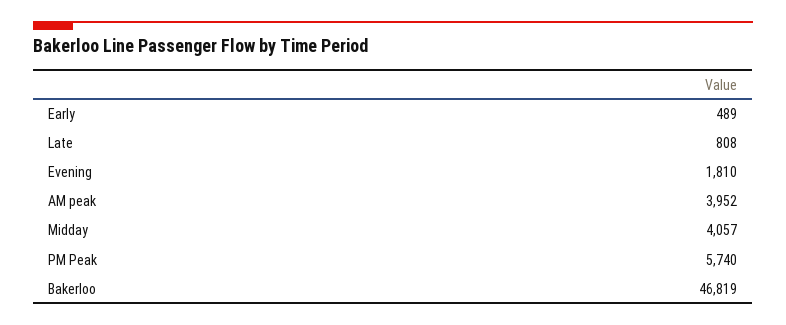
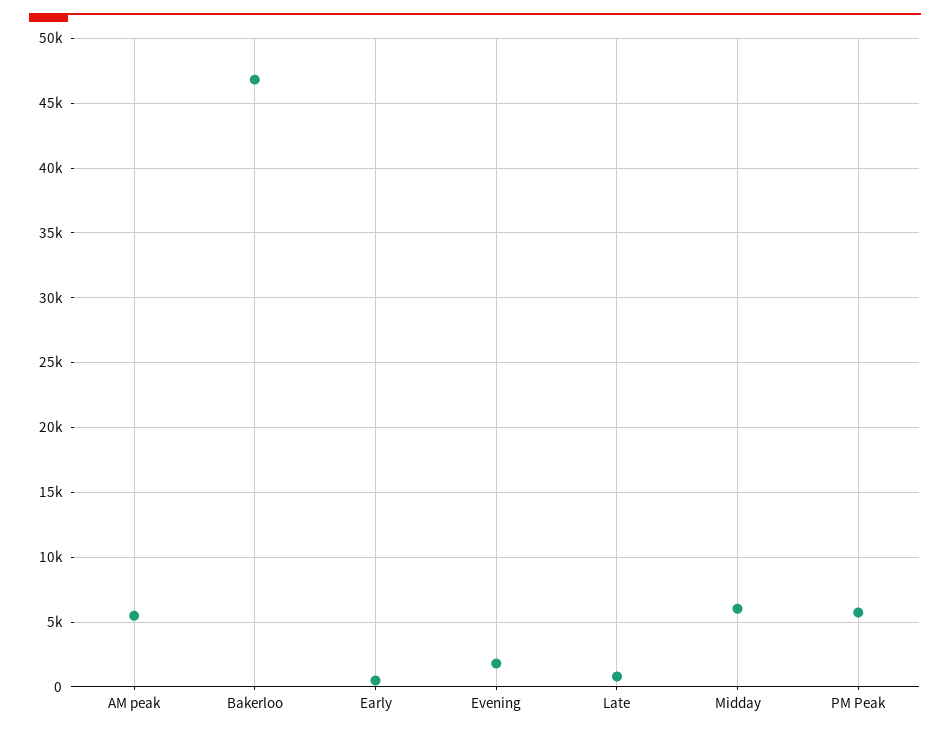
AM peak: 3952 -> 5500
Midday: 4057 -> 6000

